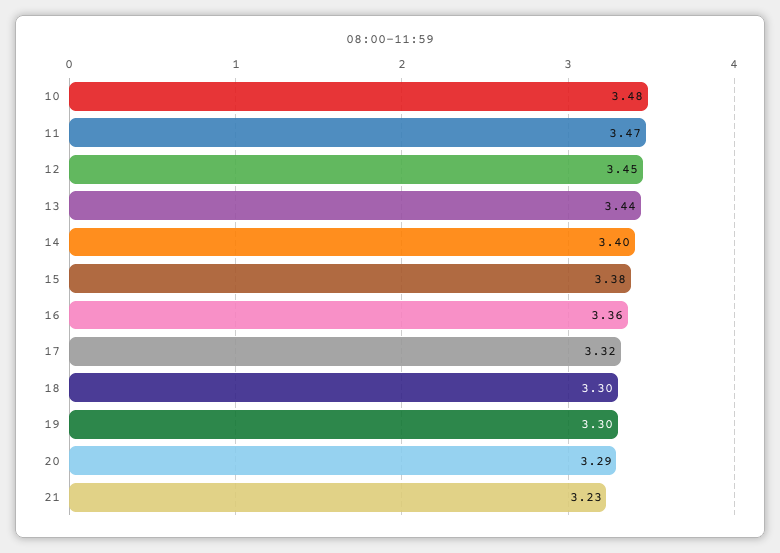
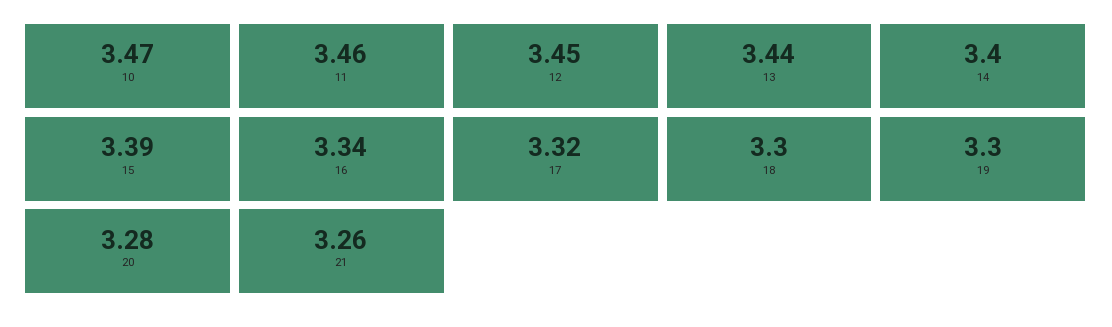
10: 3.48 -> 3.47
11: 3.47 -> 3.46
15: 3.38 -> 3.39
16: 3.36 -> 3.34
20: 3.29 -> 3.28
21: 3.23 -> 3.26

